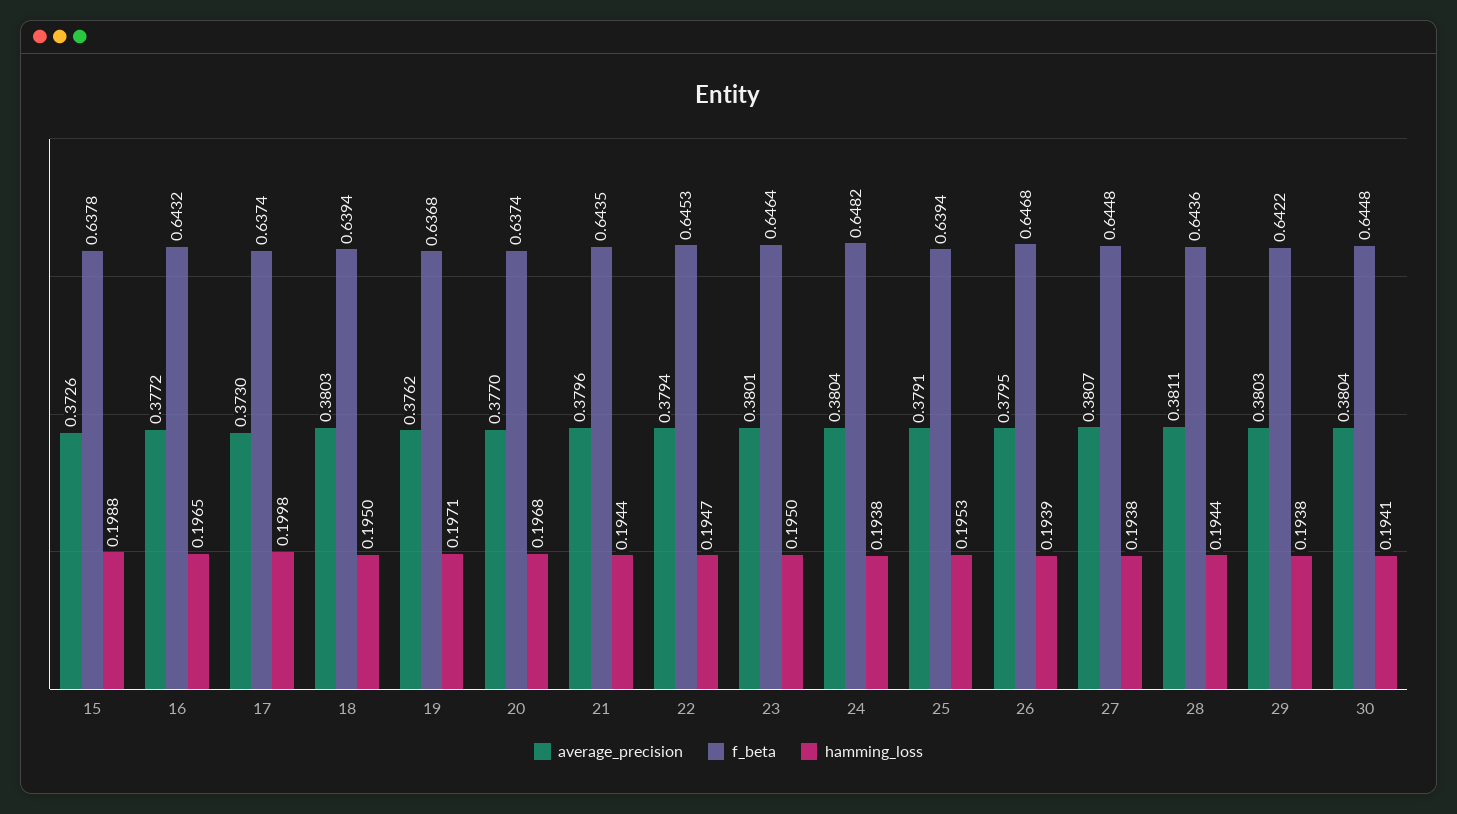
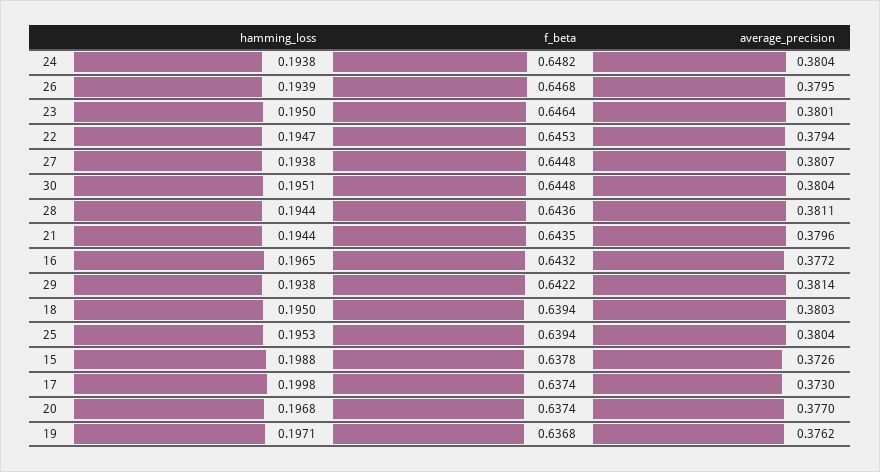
average_precision, 25: 0.3791 -> 0.3804
average_precision, 29: 0.3803 -> 0.3814
hamming_loss, 30: 0.1941 -> 0.1951

